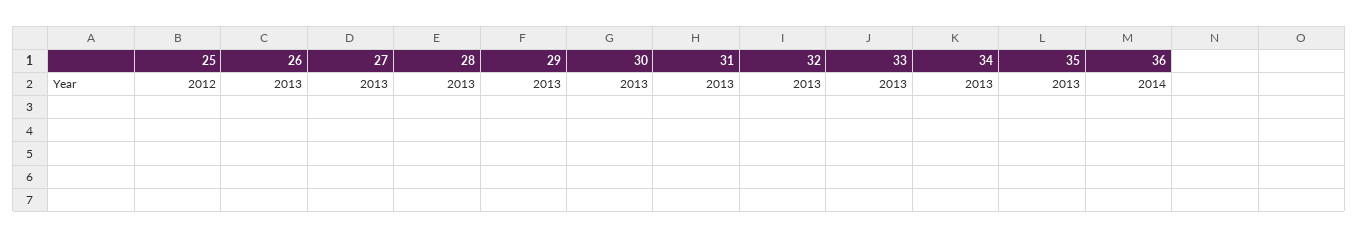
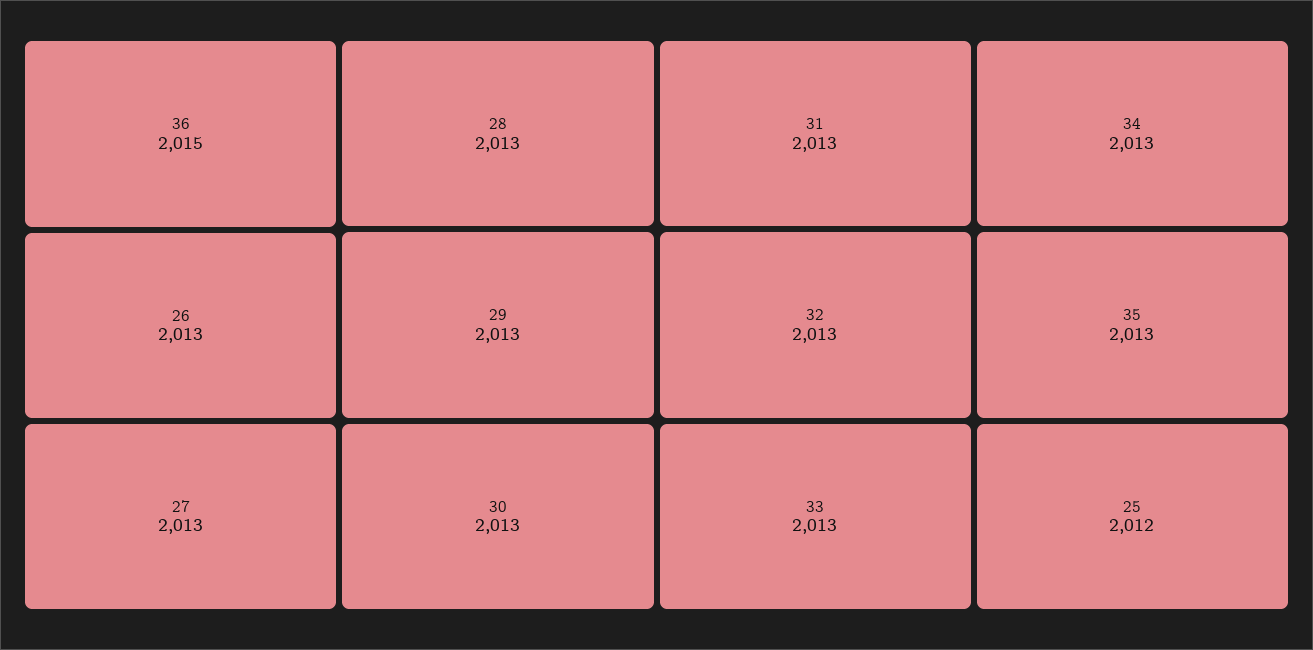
36: 2014 -> 2015

